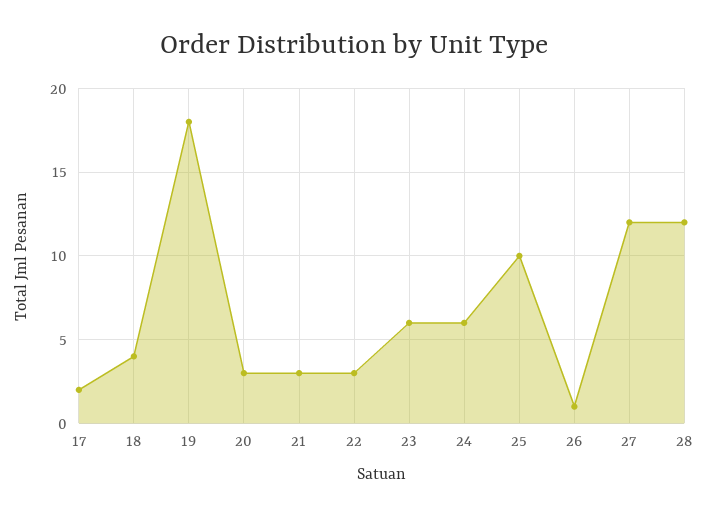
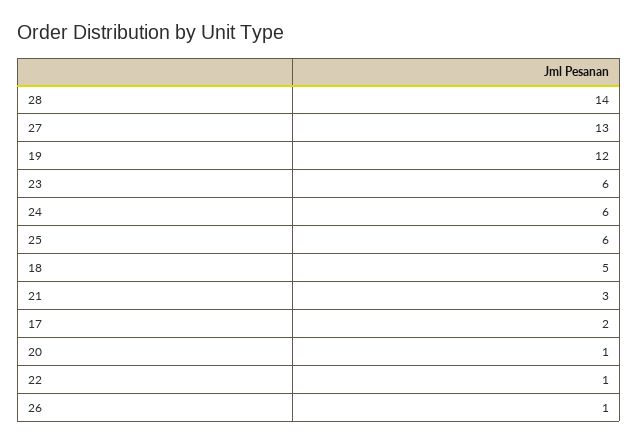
18: 4 -> 5
19: 18 -> 12
20: 3 -> 1
22: 3 -> 1
25: 10 -> 6
27: 12 -> 13
28: 12 -> 14

